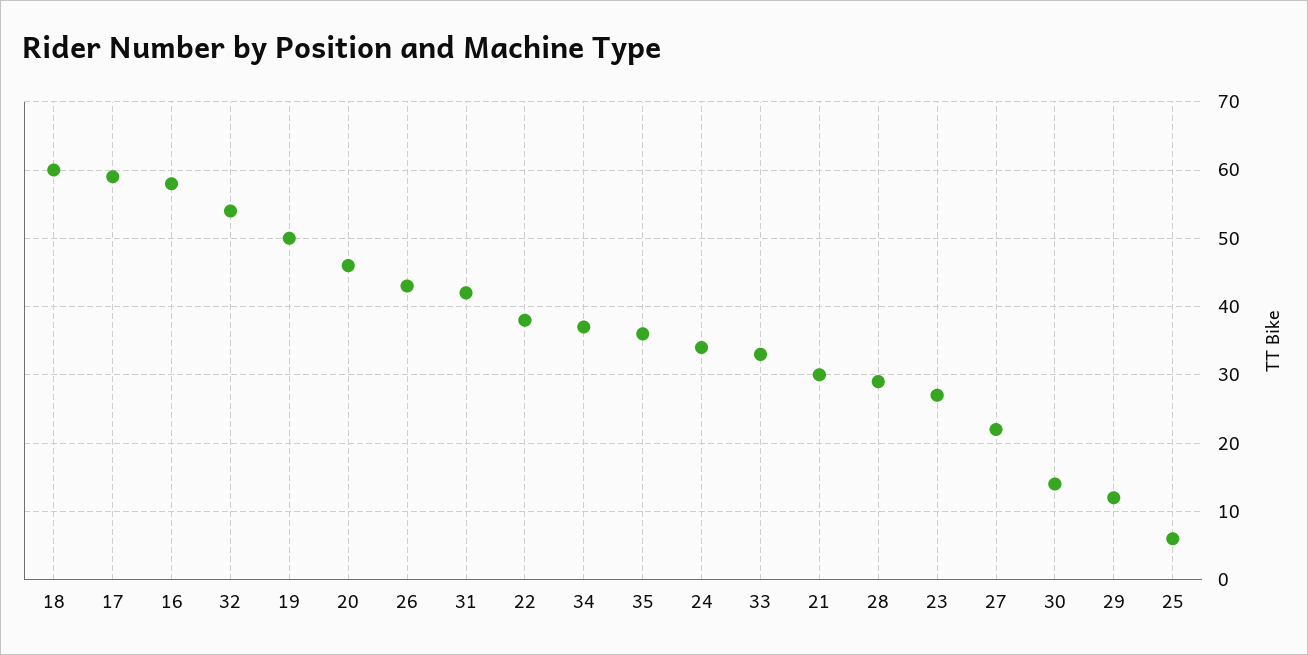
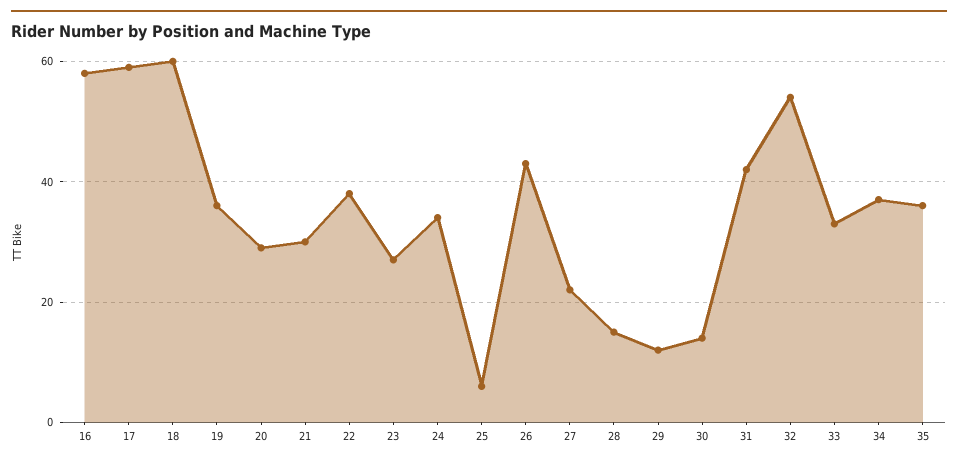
19: 50 -> 35
20: 46 -> 30
28: 29 -> 15

